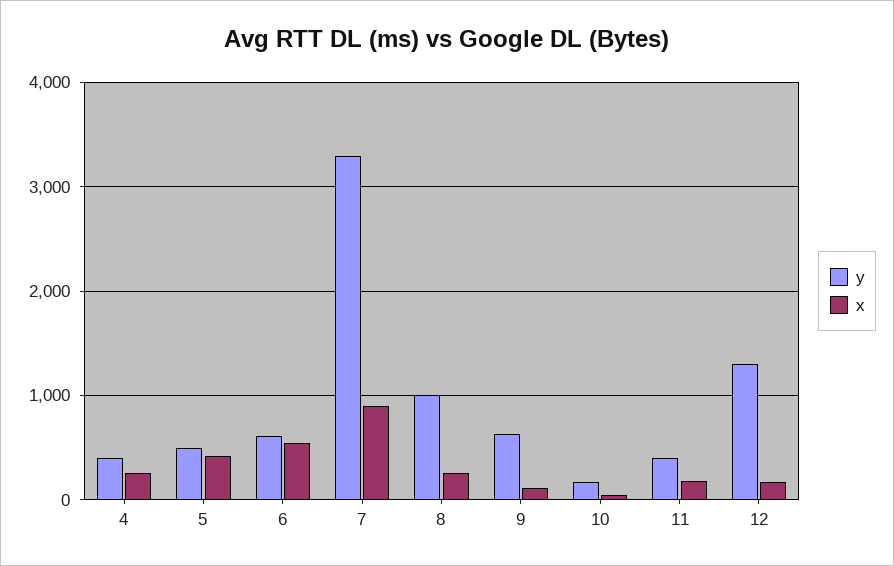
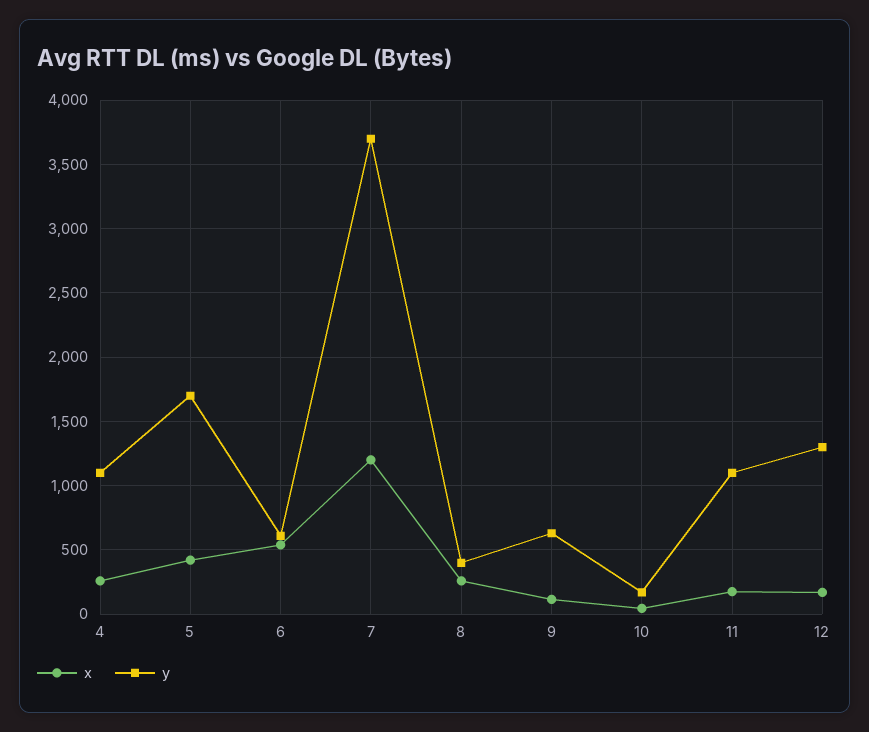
y, 4: 400 -> 1100
y, 5: 500 -> 1700
y, 7: 3300 -> 3700
x, 7: 900 -> 1200
y, 8: 1000 -> 400
y, 11: 400 -> 1100

